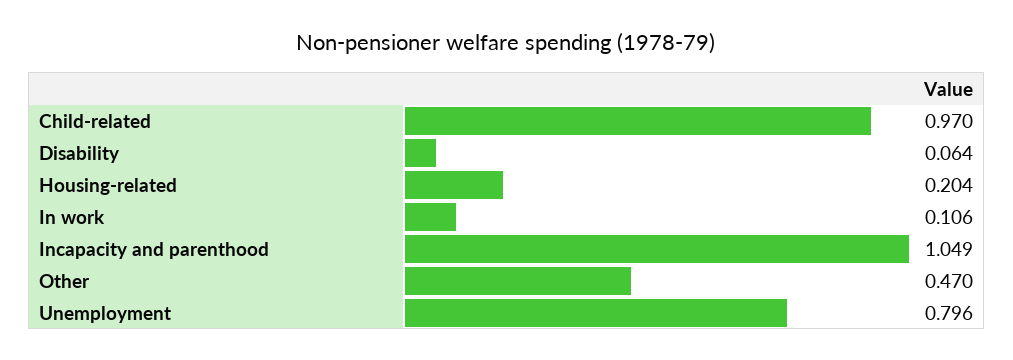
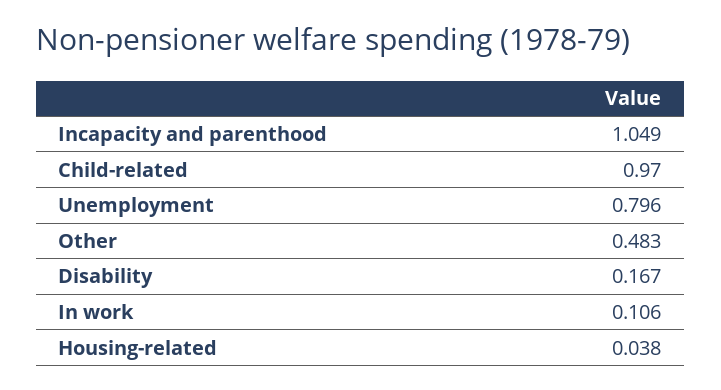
Disability: 0.064 -> 0.167
Housing-related: 0.204 -> 0.038
Other: 0.47 -> 0.483

